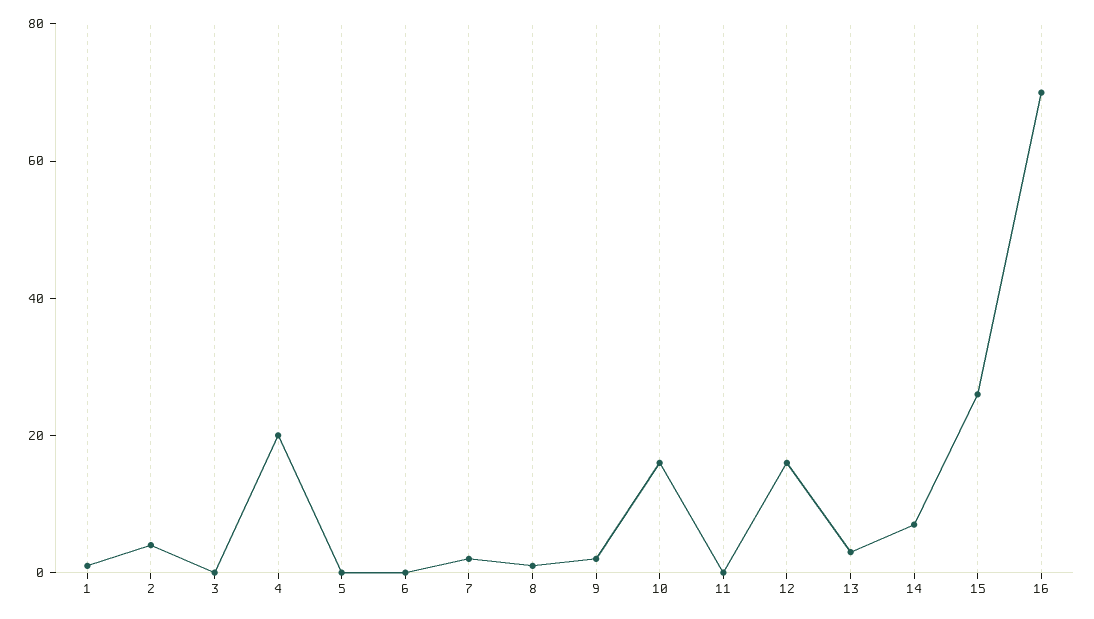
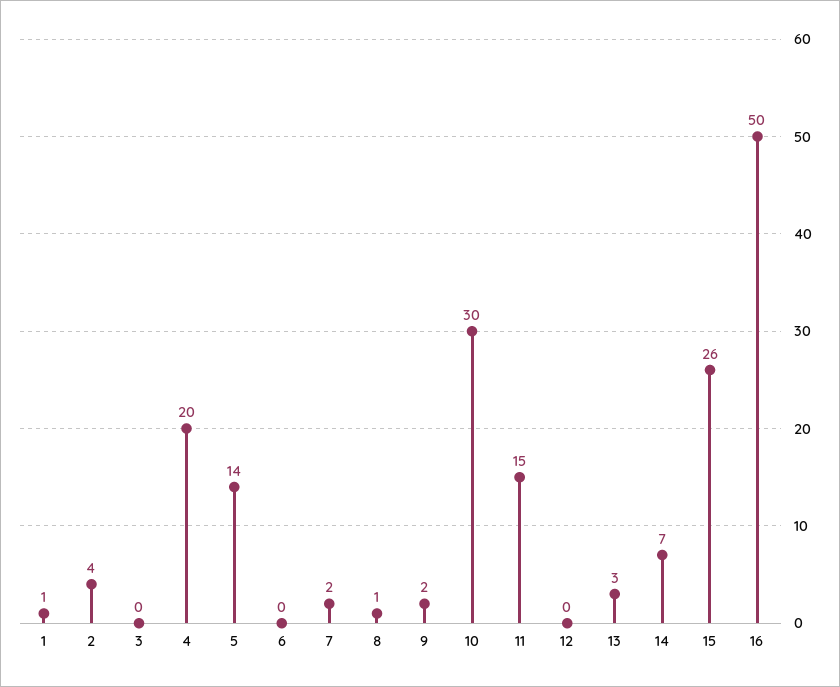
5: 0 -> 14
10: 15 -> 30
11: 0 -> 15
12: 15 -> 0
16: 70 -> 50

